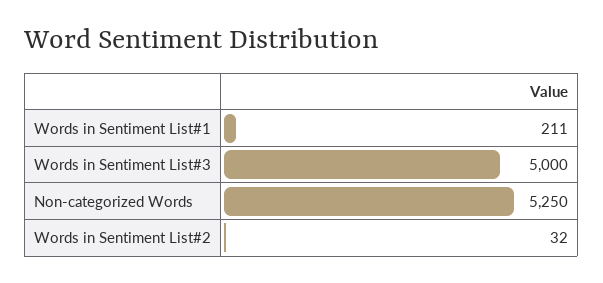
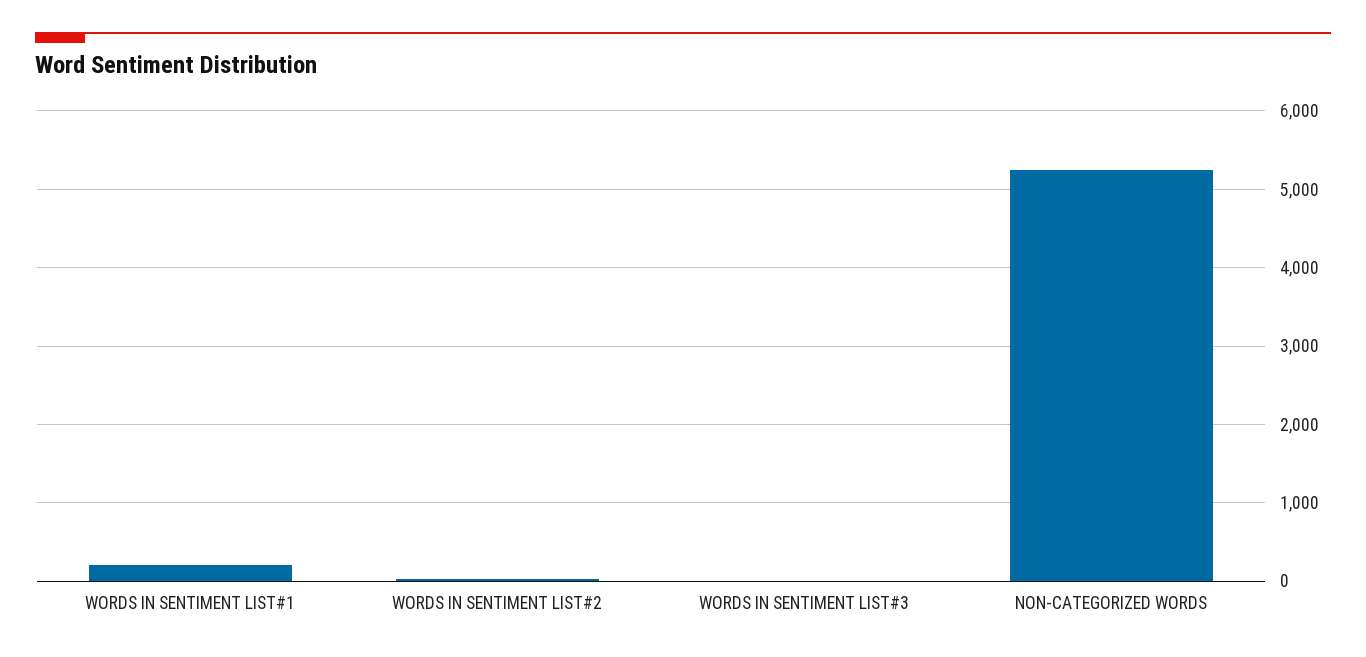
Words in Sentiment List#3: 5000 -> 0

